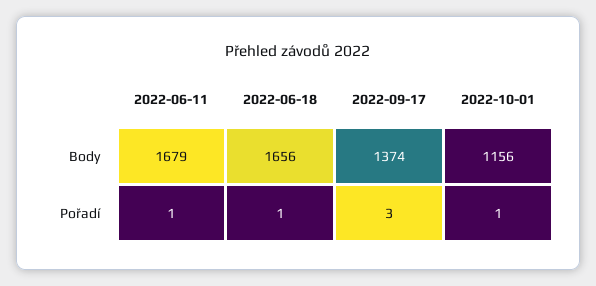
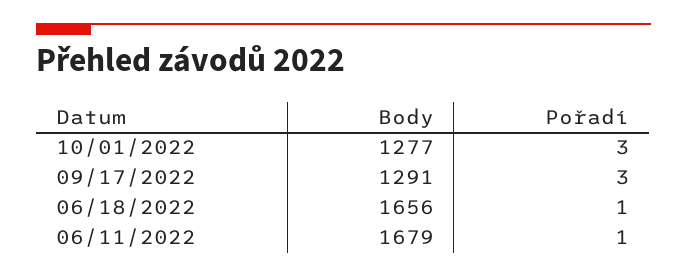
2022-09-17, Body: 1374 -> 1291
2022-10-01, Body: 1156 -> 1277
2022-10-01, Pořadí: 1 -> 3

